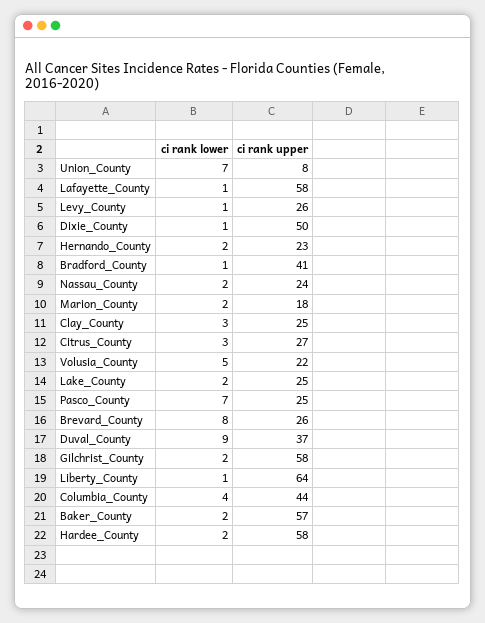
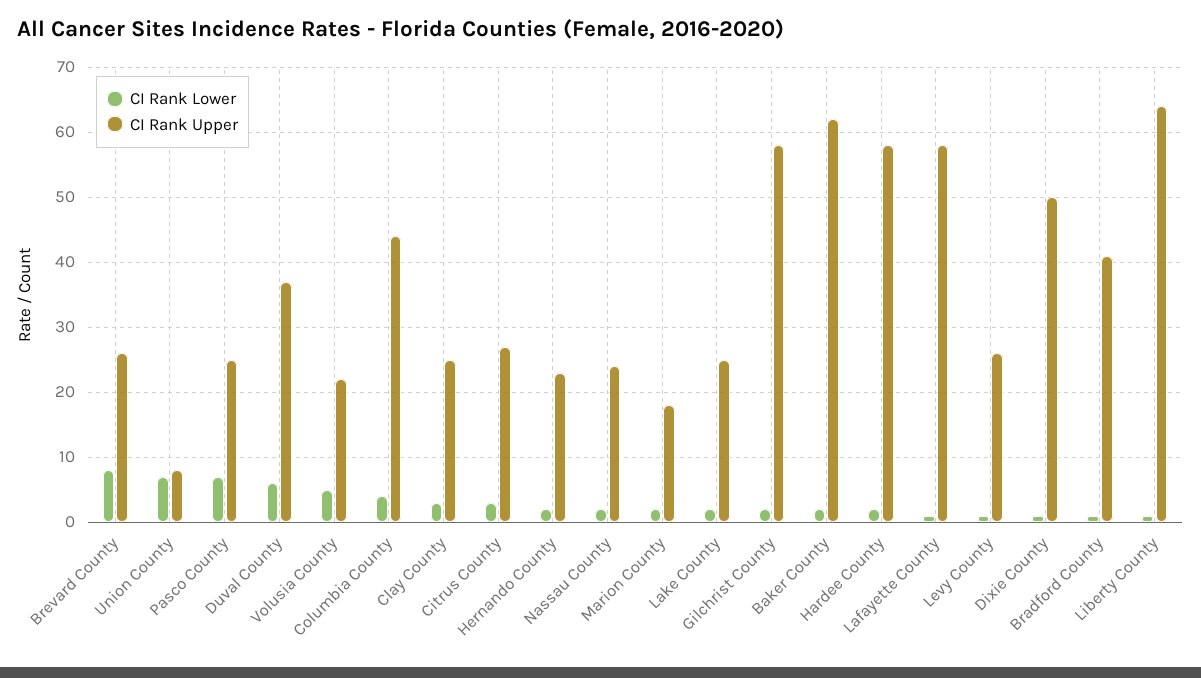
ci rank lower, Duval_County: 9 -> 6
ci rank upper, Baker_County: 57 -> 62

